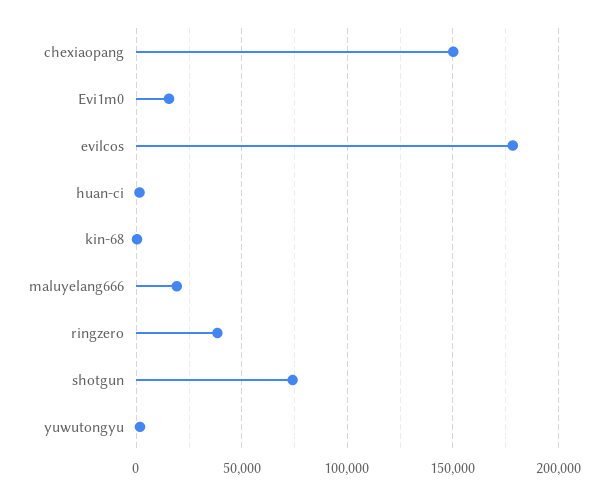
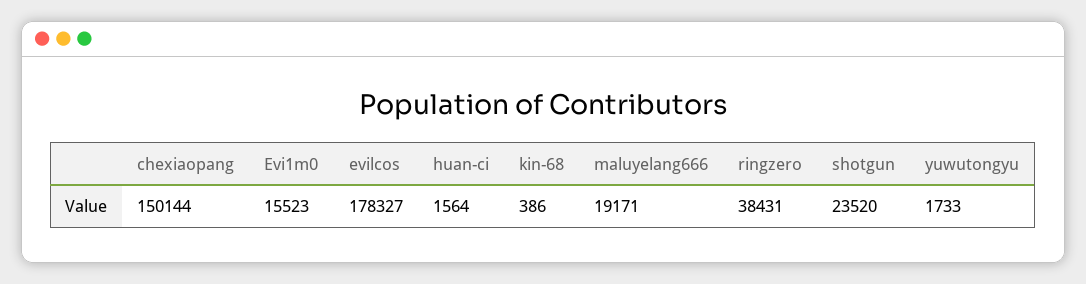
shotgun: 75000 -> 23520

